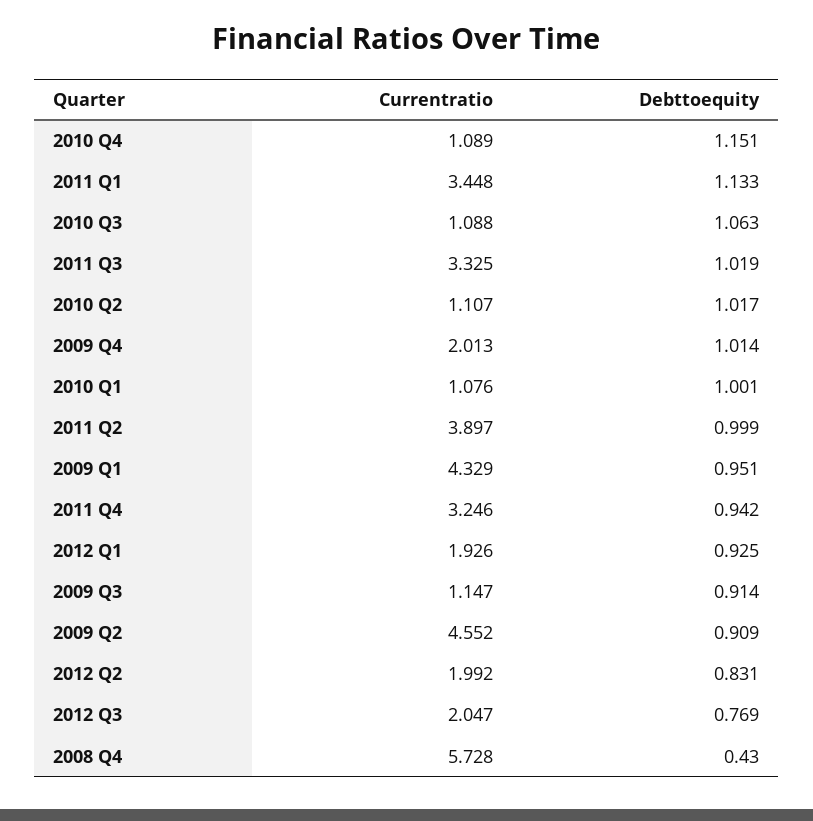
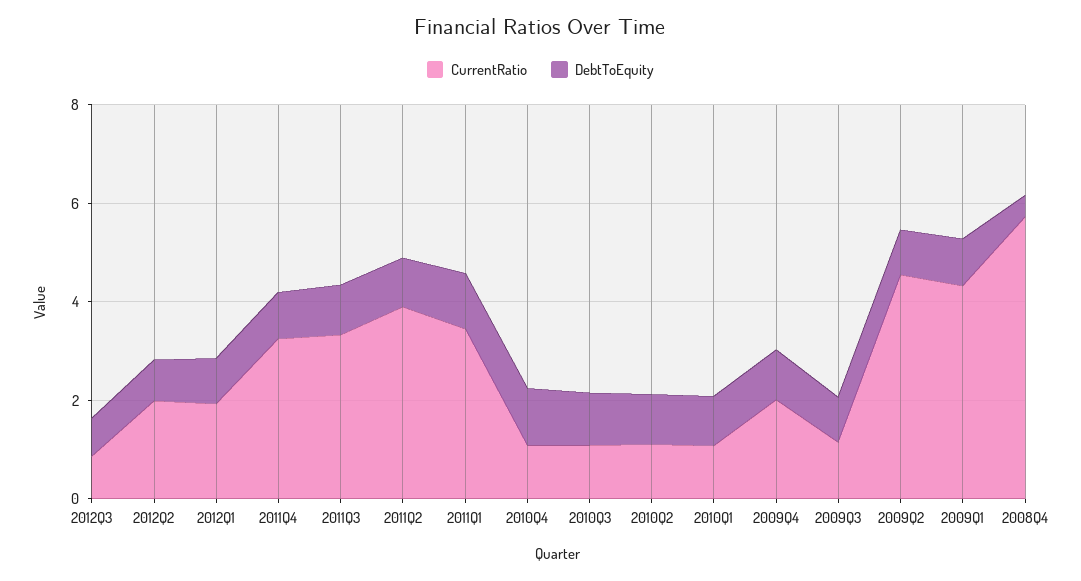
Currentratio, 2012 Q3: 2.047 -> 1

